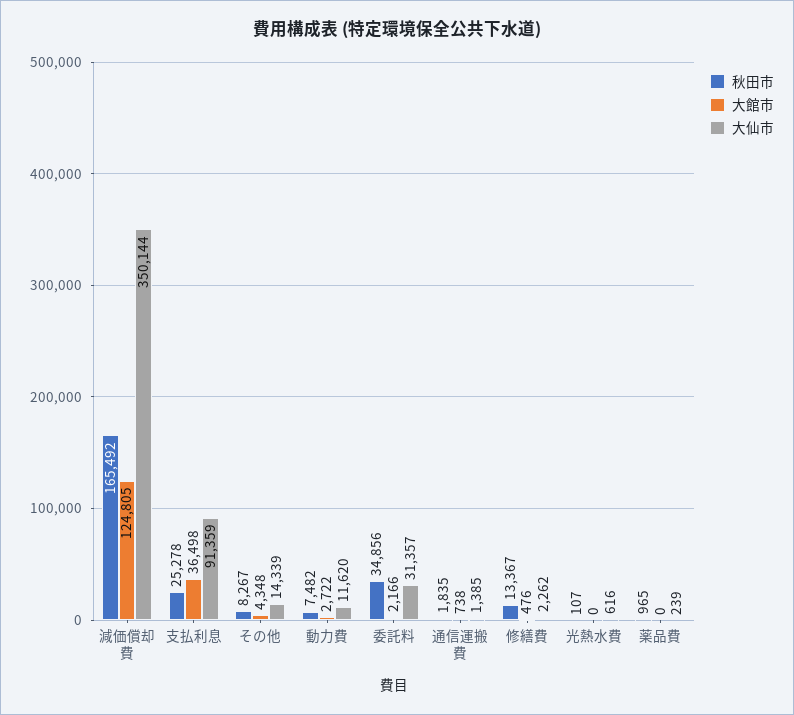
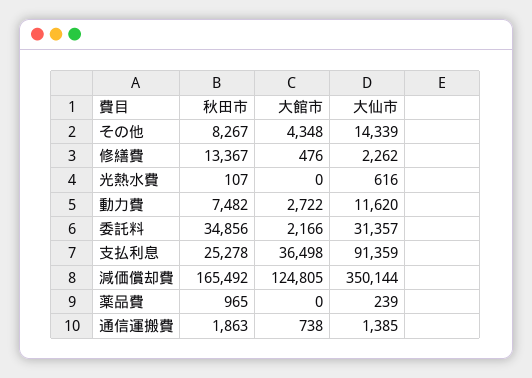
秋田市, 通信運搬費: 1835 -> 1863

